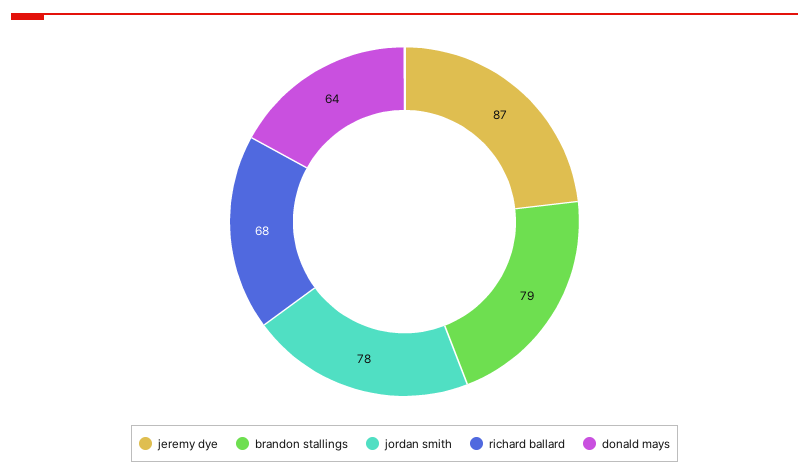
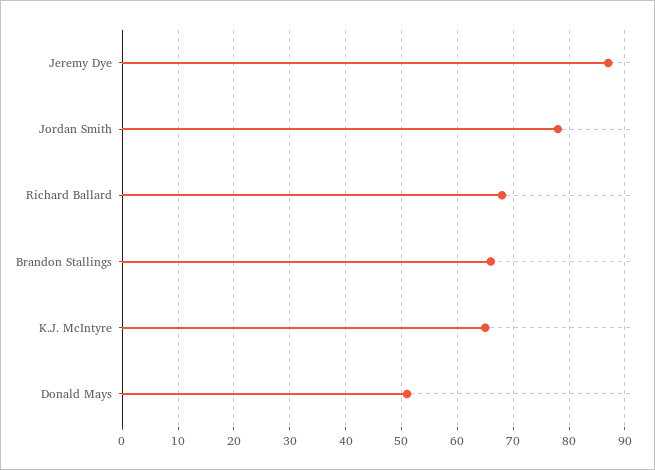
brandon stallings: 79 -> 65
donald mays: 64 -> 50
K.J. McIntyre: none -> 65

